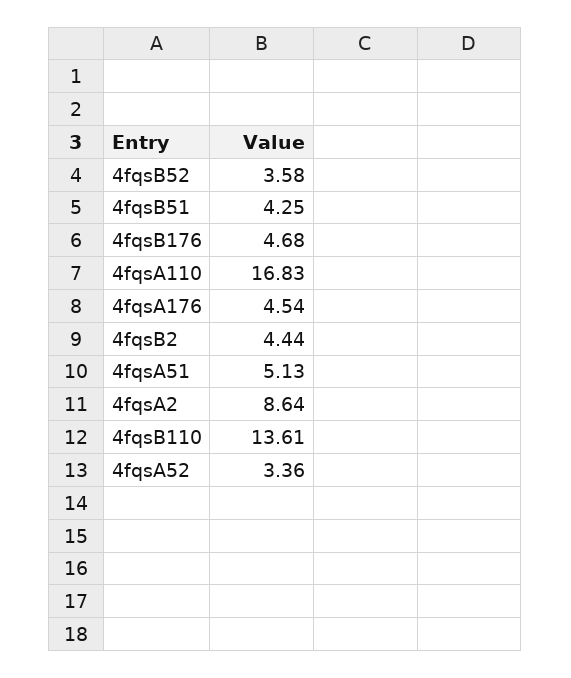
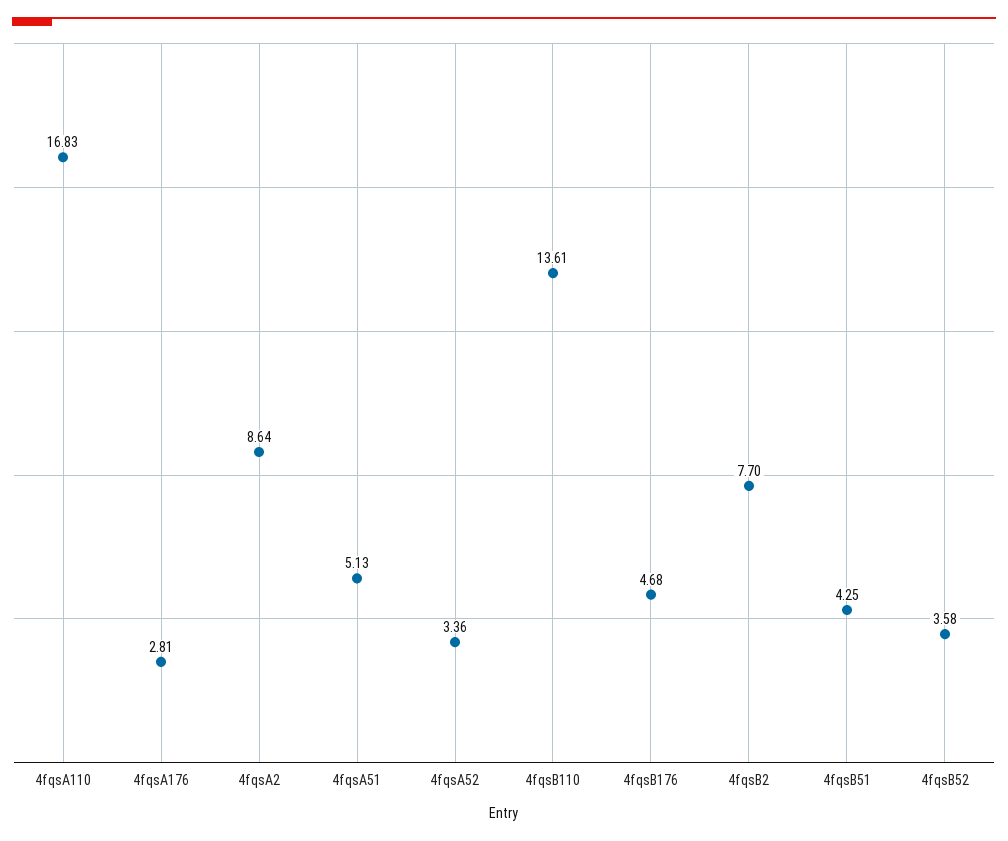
4fqsA176: 4.54 -> 2.81
4fqsB2: 4.44 -> 7.7

